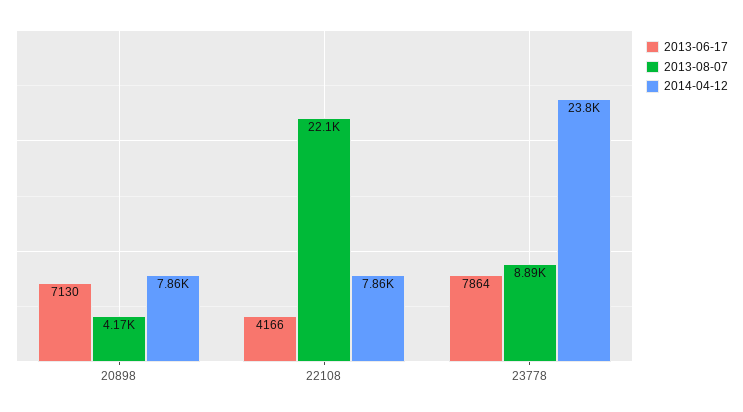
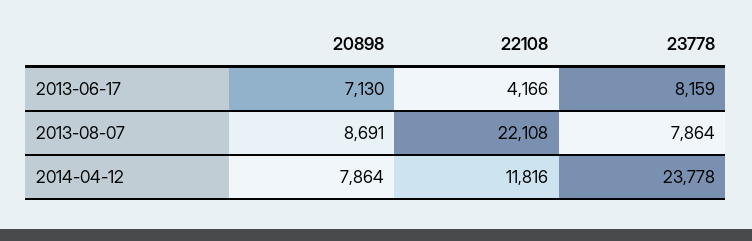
2013-08-07, 20898: 4170 -> 8691
2014-04-12, 22108: 7860 -> 11816
2013-06-17, 23778: 7864 -> 8159
2013-08-07, 23778: 8890 -> 7864

